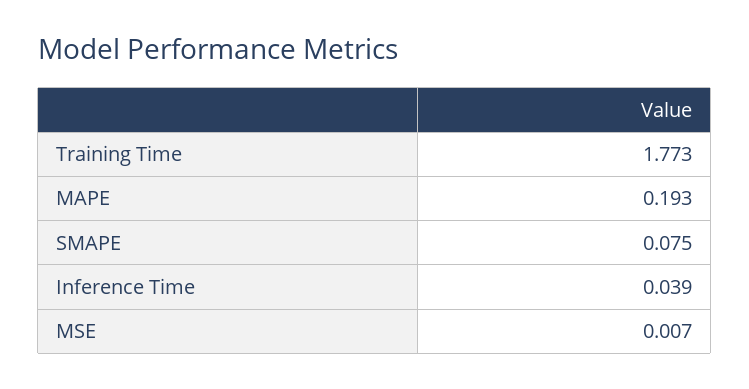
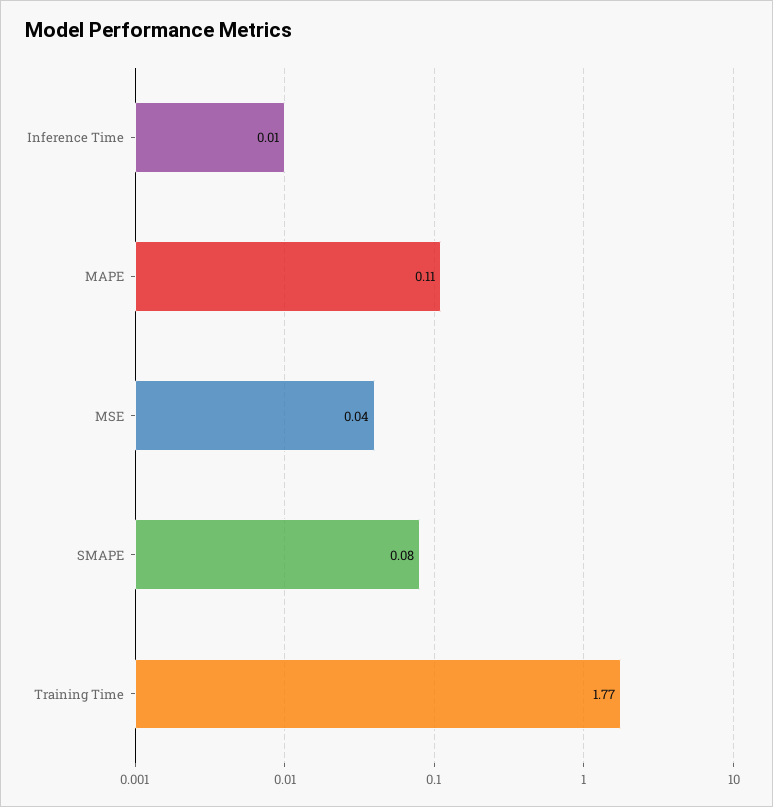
MAPE: 0.193 -> 0.11
Inference Time: 0.039 -> 0.01
MSE: 0.007 -> 0.04

